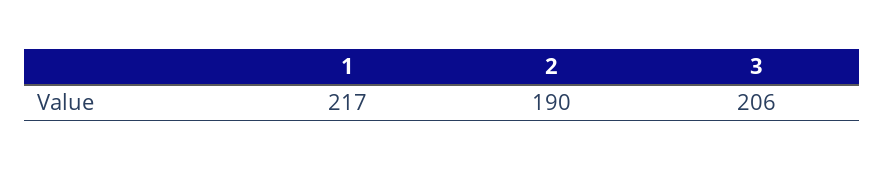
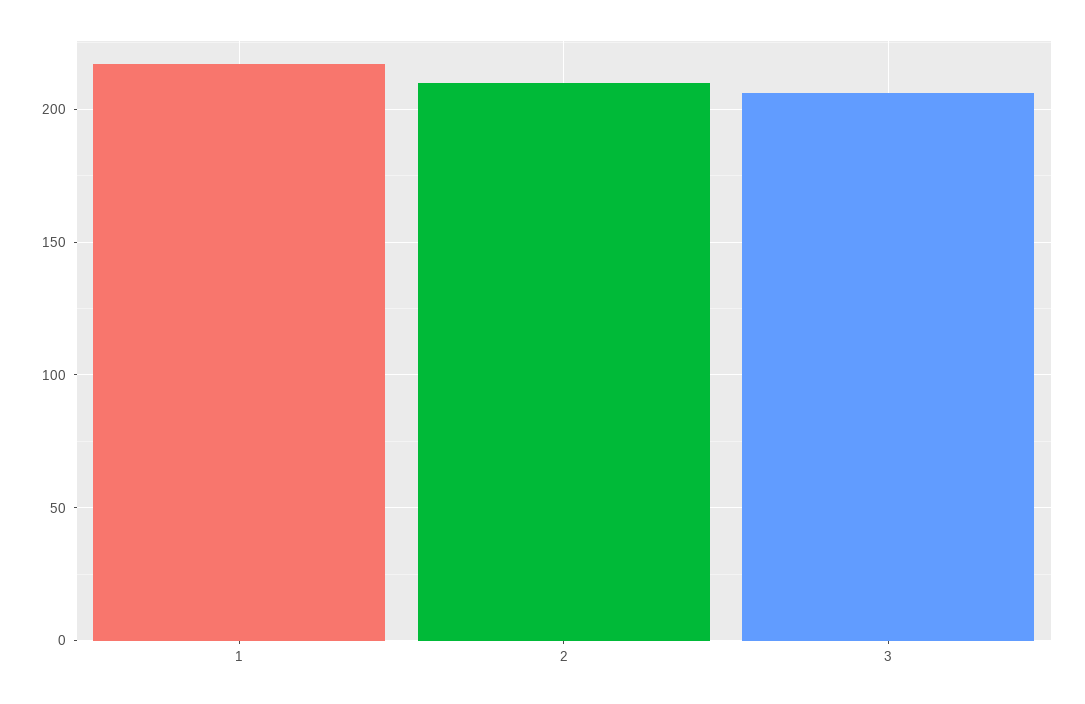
2: 190 -> 210

